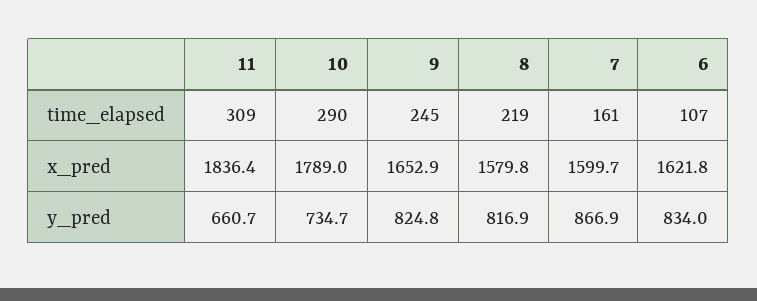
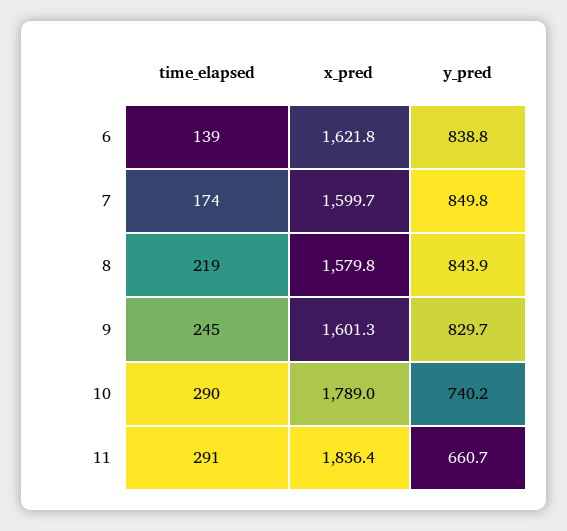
11, time_elapsed: 309 -> 291
7, time_elapsed: 161 -> 174
6, time_elapsed: 107 -> 139
9, x_pred: 1652.9 -> 1601.3
10, y_pred: 734.7 -> 740.2
9, y_pred: 824.8 -> 829.7
8, y_pred: 816.9 -> 843.9
7, y_pred: 866.9 -> 849.8
6, y_pred: 834 -> 838.8

